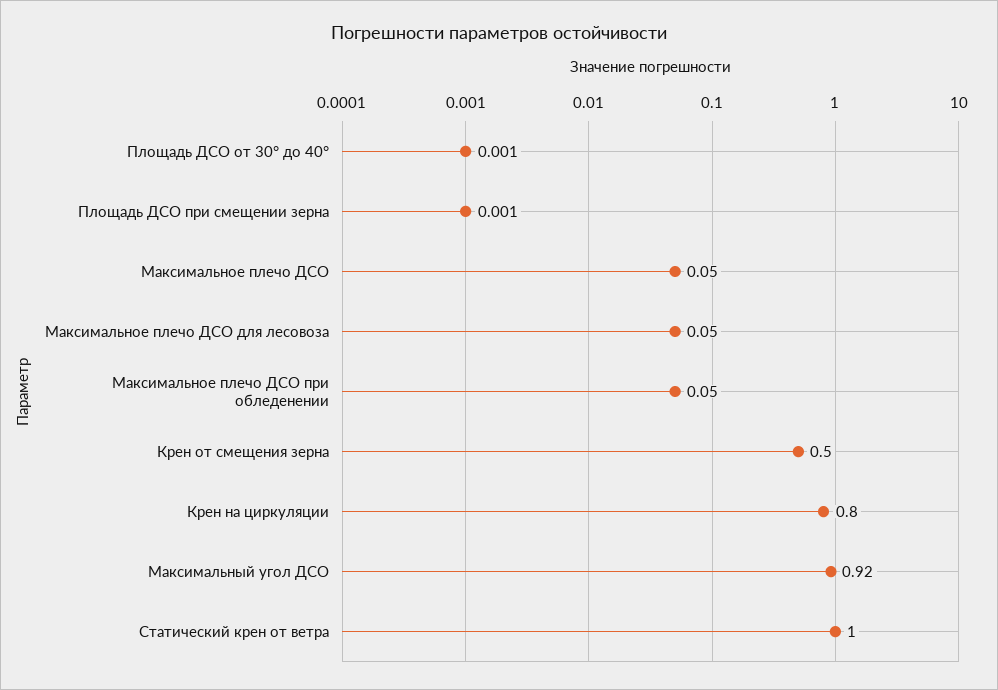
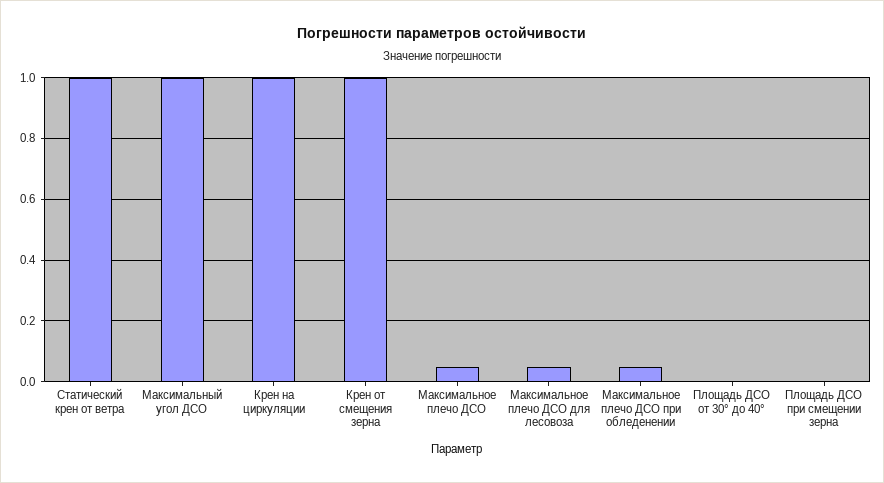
Крен от смещения зерна: 0.5 -> 1
Крен на циркуляции: 0.8 -> 1
Максимальный угол ДСО: 0.92 -> 1

